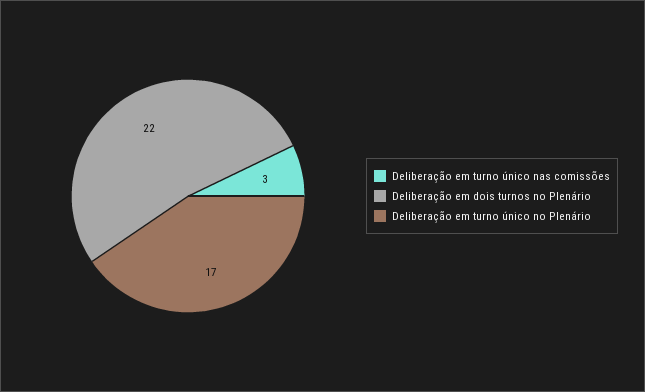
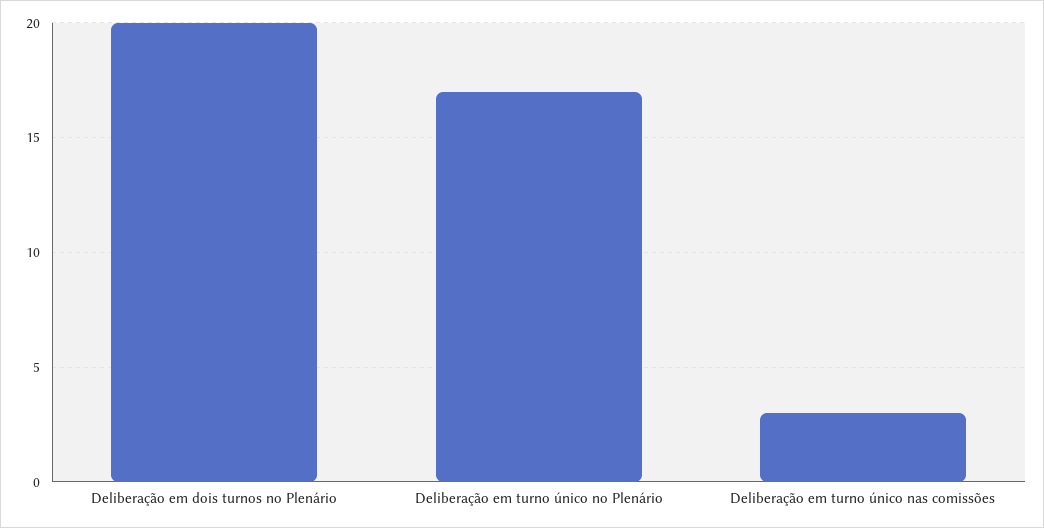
Deliberação em dois turnos no Plenário: 22 -> 20

